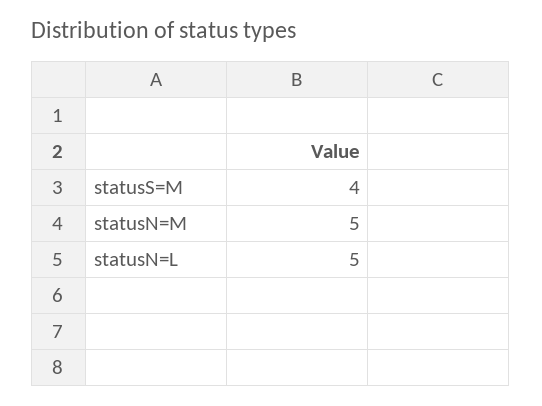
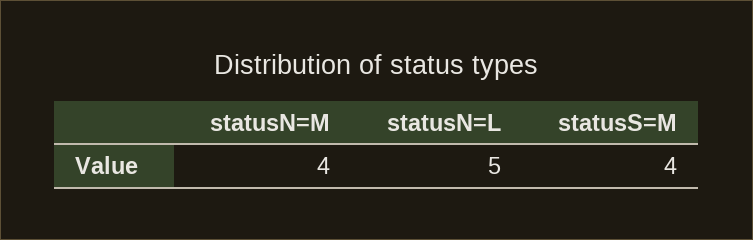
statusN=M: 5 -> 4

